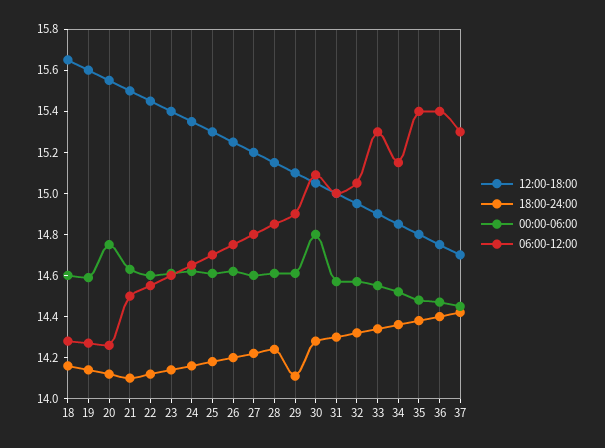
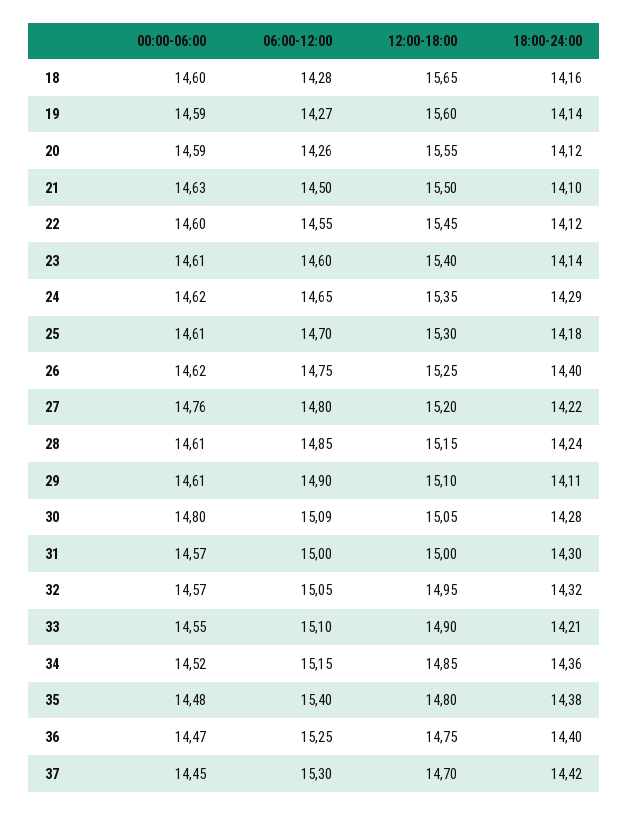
00:00-06:00, 20: 14.75 -> 14.59
18:00-24:00, 24: 14.15 -> 14.29
18:00-24:00, 26: 14.2 -> 14.4
00:00-06:00, 27: 14.6 -> 14.76
18:00-24:00, 33: 14.35 -> 14.21
06:00-12:00, 33: 15.3 -> 15.1
06:00-12:00, 36: 15.4 -> 15.25

